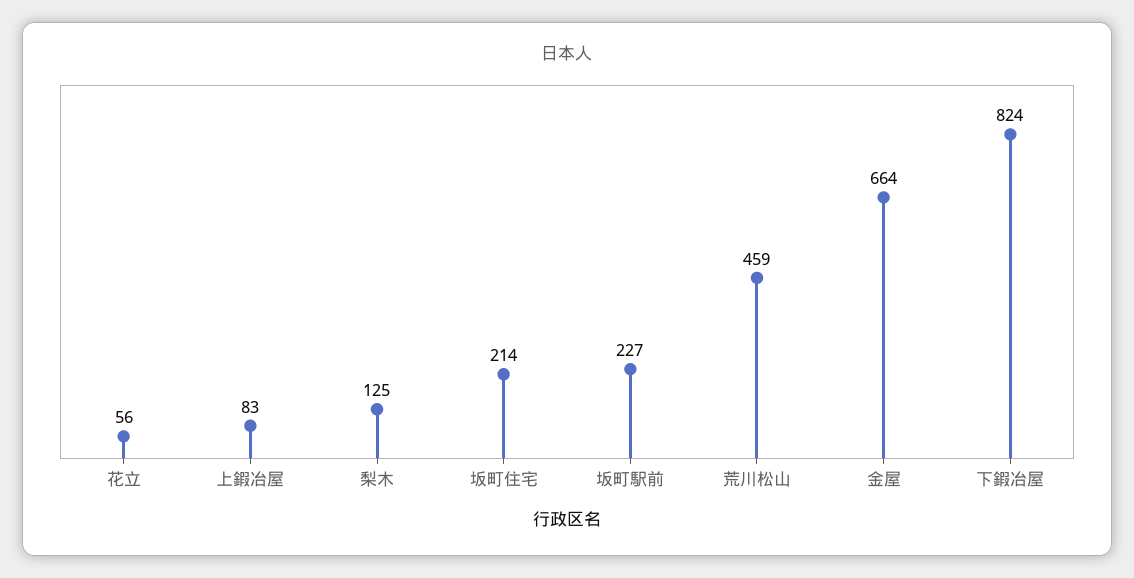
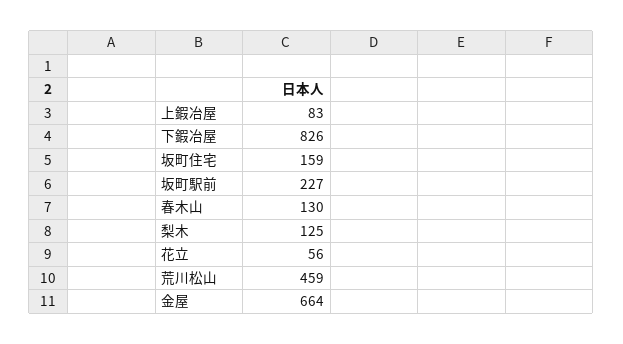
坂町住宅: 214 -> 159
下鍜冶屋: 824 -> 826
春木山: none -> 130

